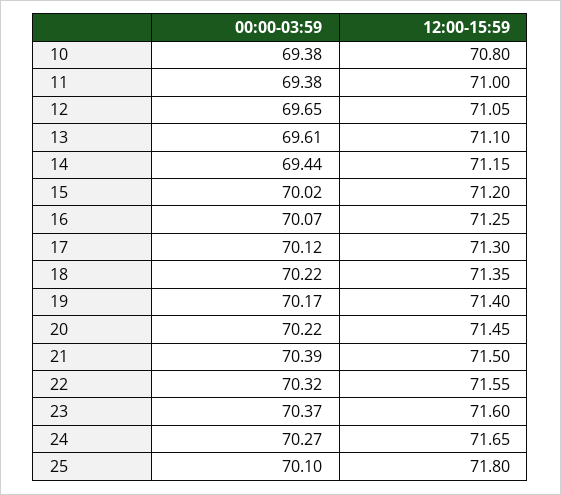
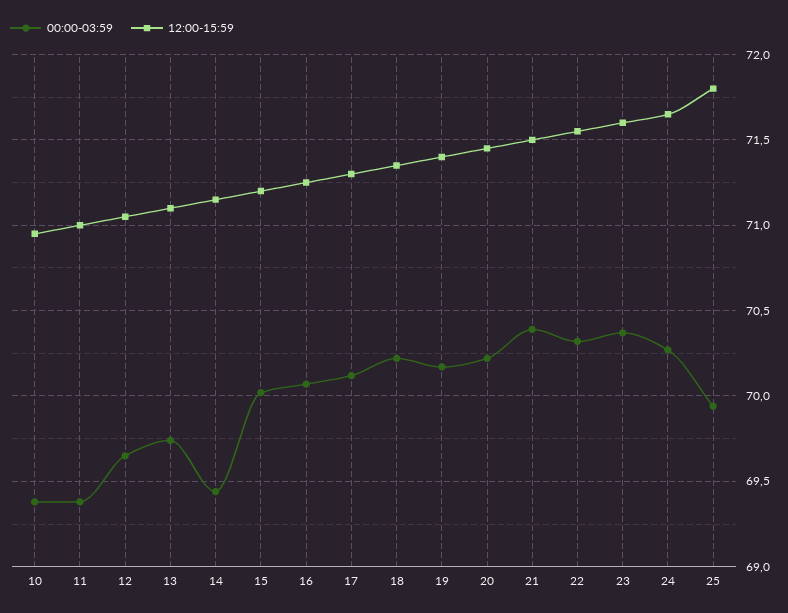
12:00-15:59, 10: 70.8 -> 70.95
00:00-03:59, 13: 69.61 -> 69.75
00:00-03:59, 25: 70.1 -> 69.95

